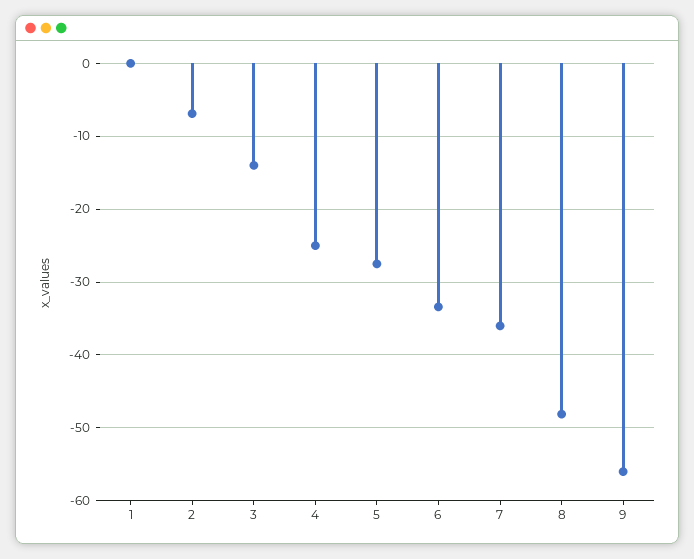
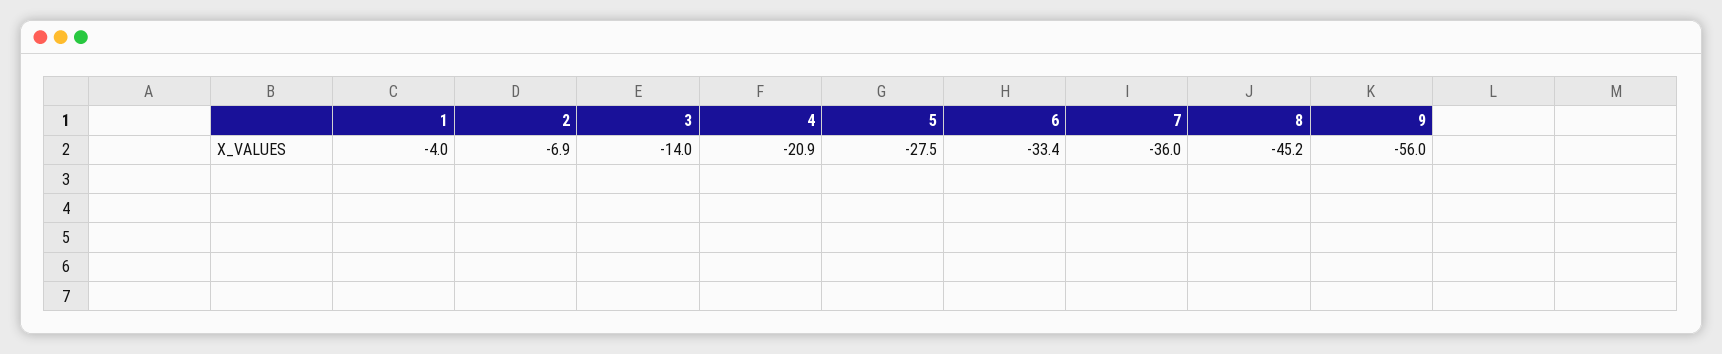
1: 0 -> -4
4: -25 -> -20.9
8: -48 -> -45.2

